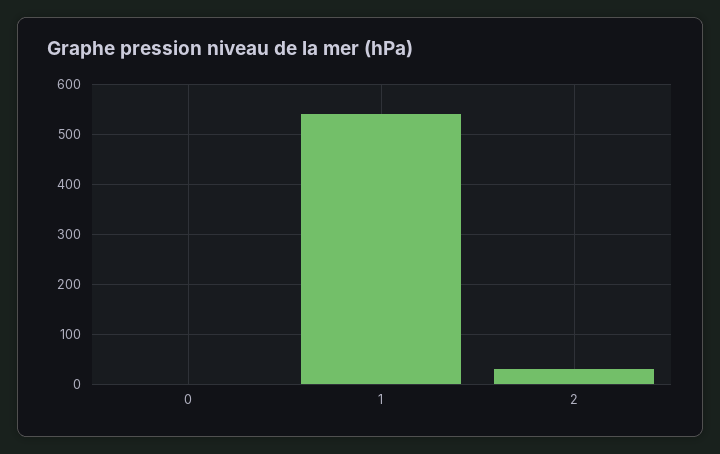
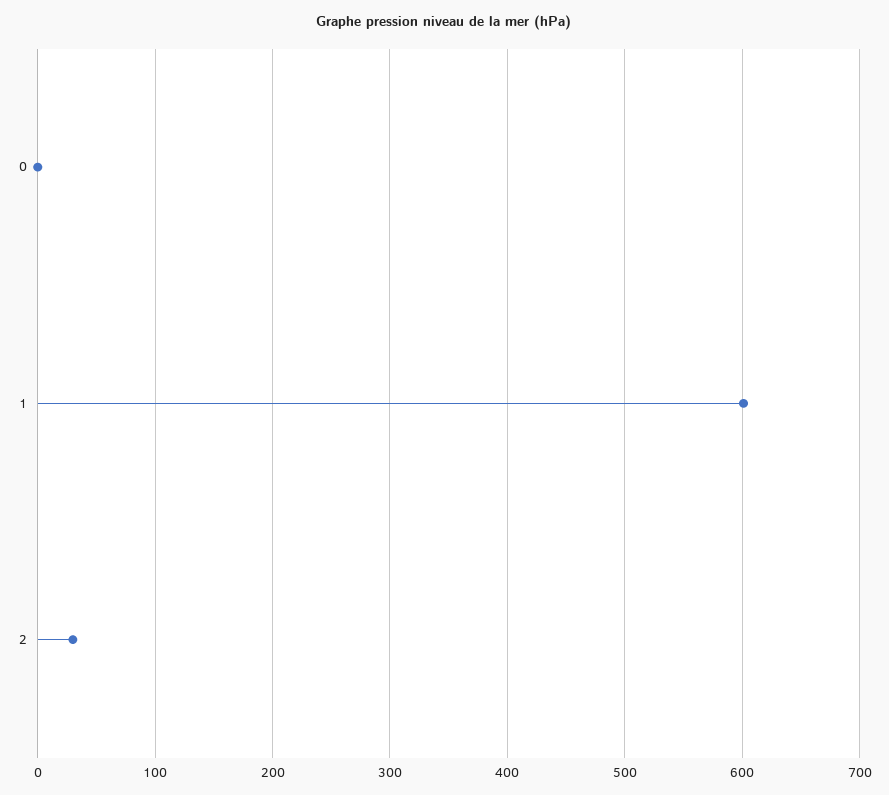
1: 540 -> 600

